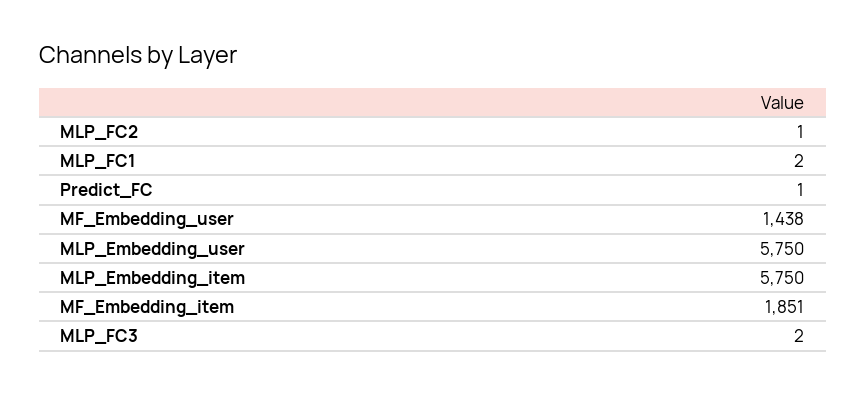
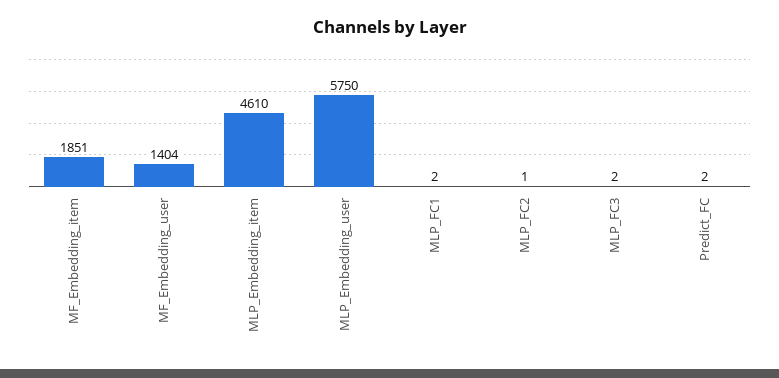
Predict_FC: 1 -> 2
MF_Embedding_user: 1438 -> 1404
MLP_Embedding_item: 5750 -> 4610

